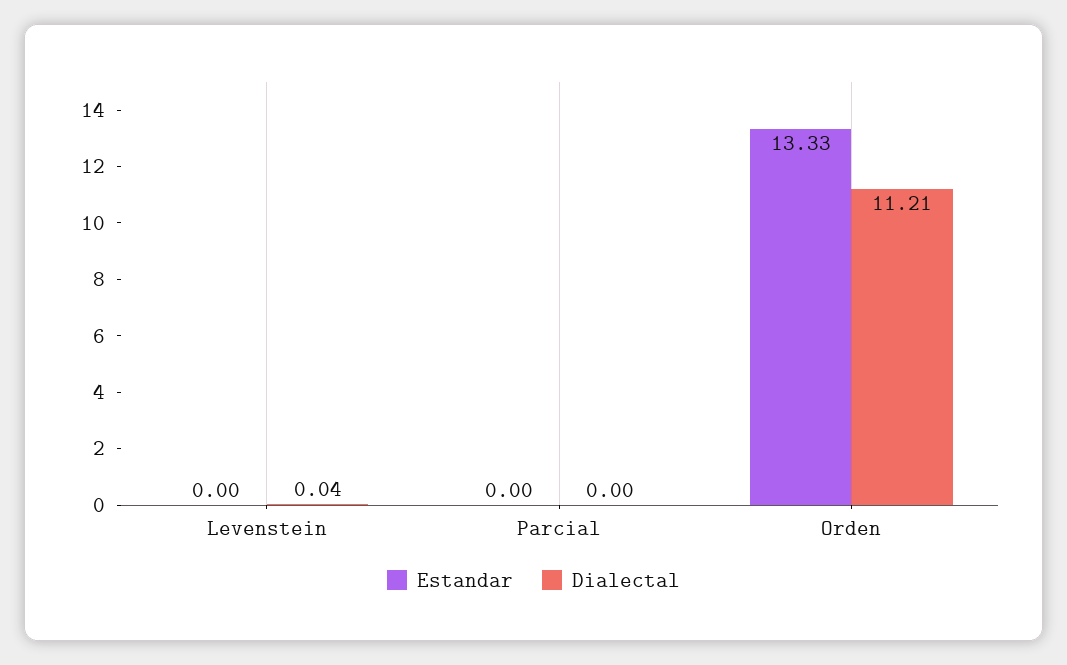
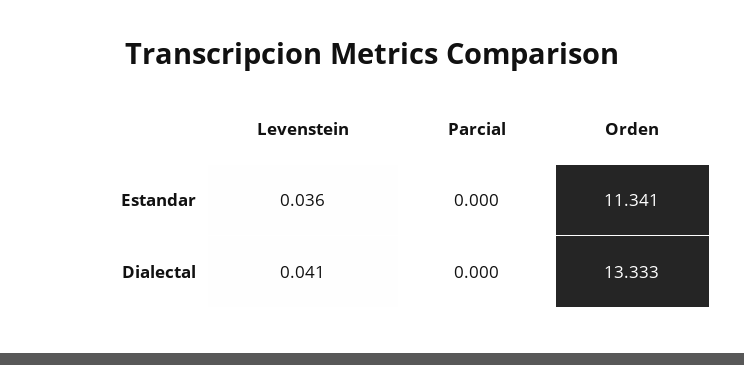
Estandar, Levenstein: 0 -> 0.036
Estandar, Orden: 13.33 -> 11.341
Dialectal, Orden: 11.21 -> 13.333

